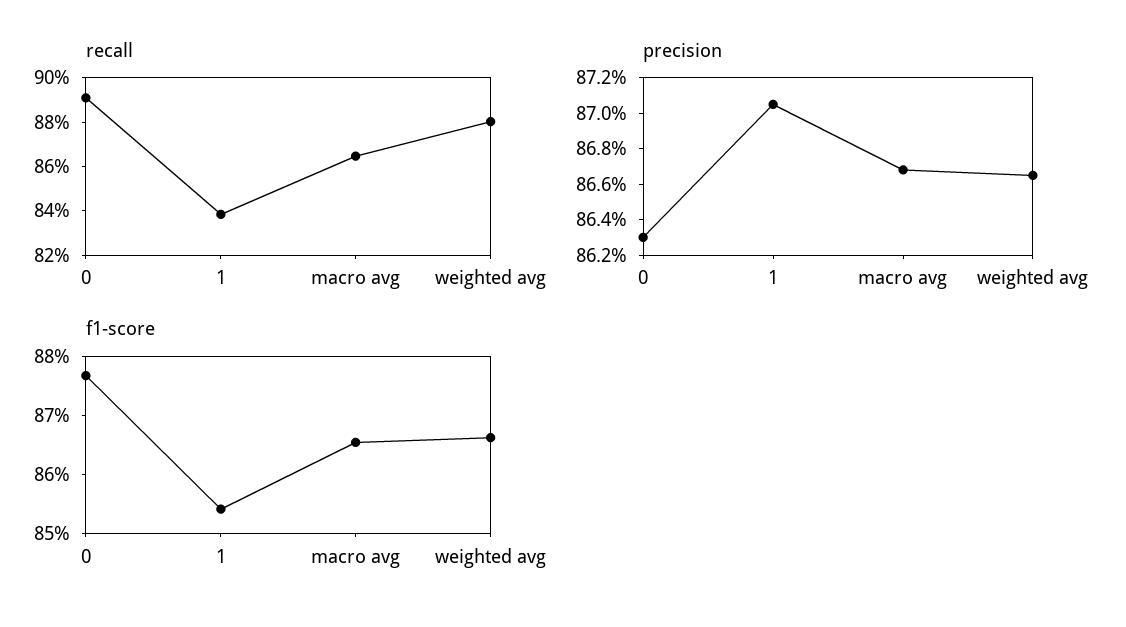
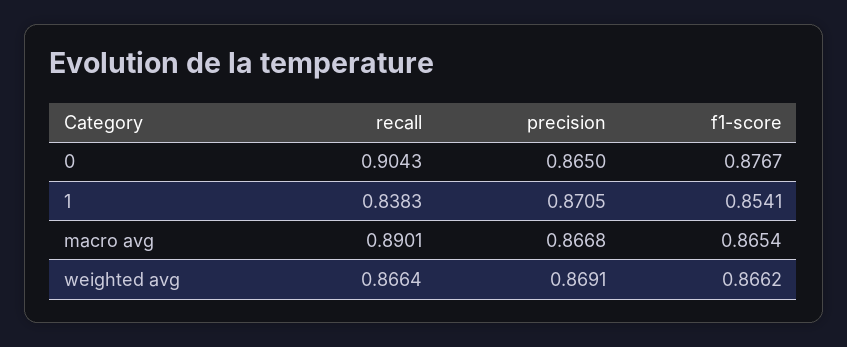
recall, 0: 0.89 -> 0.9043
recall, macro avg: 0.865 -> 0.8901
recall, weighted avg: 0.88 -> 0.8664
precision, 0: 0.863 -> 0.865
precision, weighted avg: 0.8665 -> 0.8691

